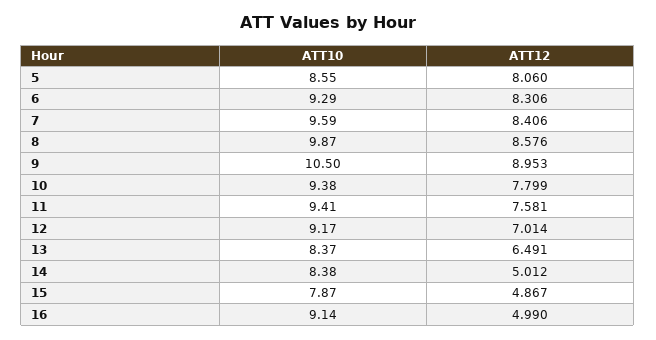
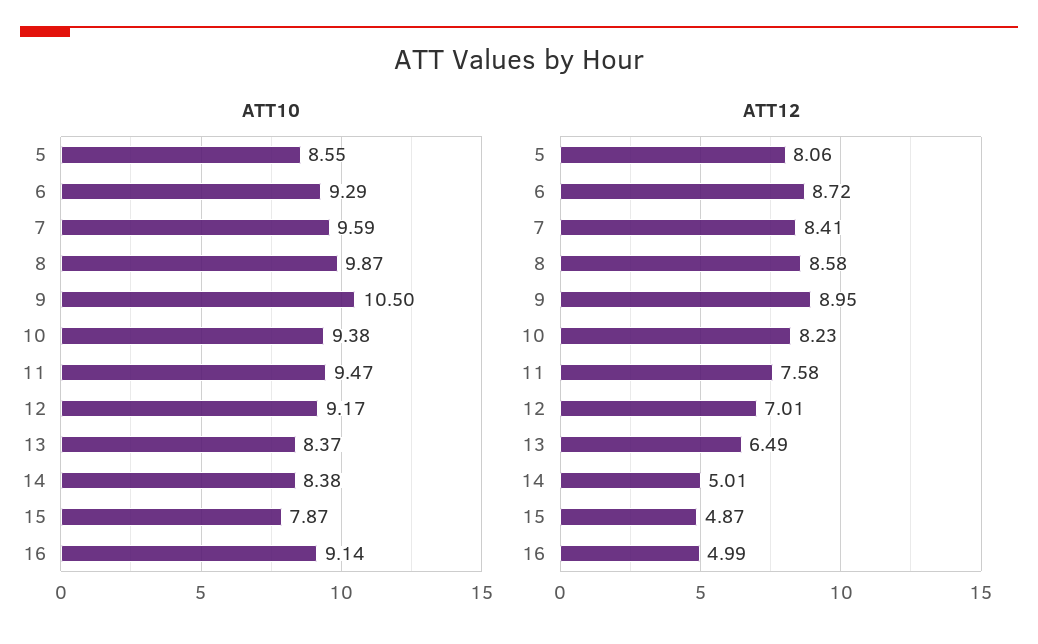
ATT12, 6: 8.306 -> 8.72
ATT12, 10: 7.799 -> 8.23
ATT10, 11: 9.41 -> 9.47

